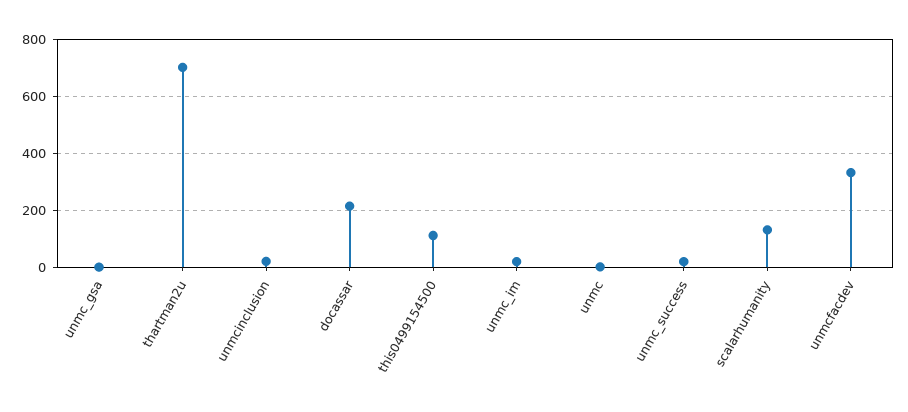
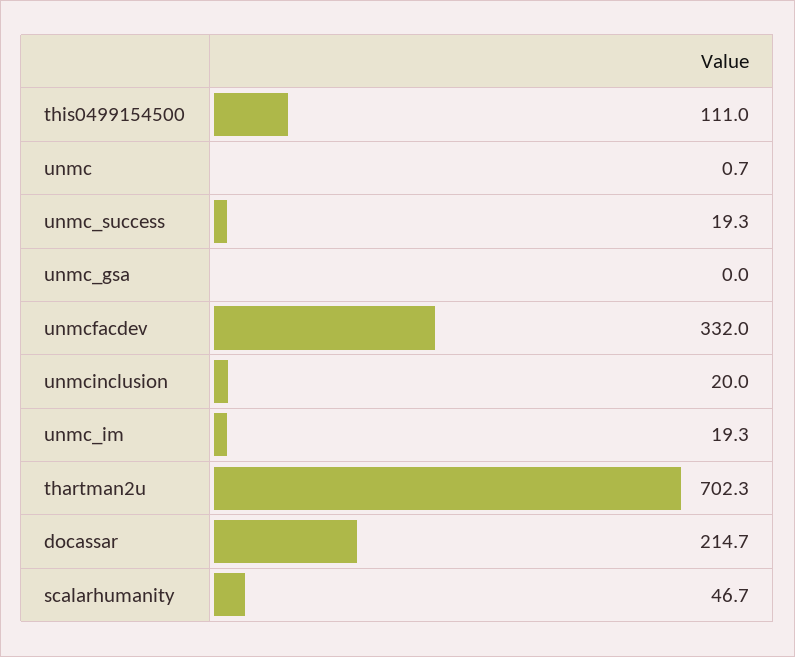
scalarhumanity: 125 -> 46.7

